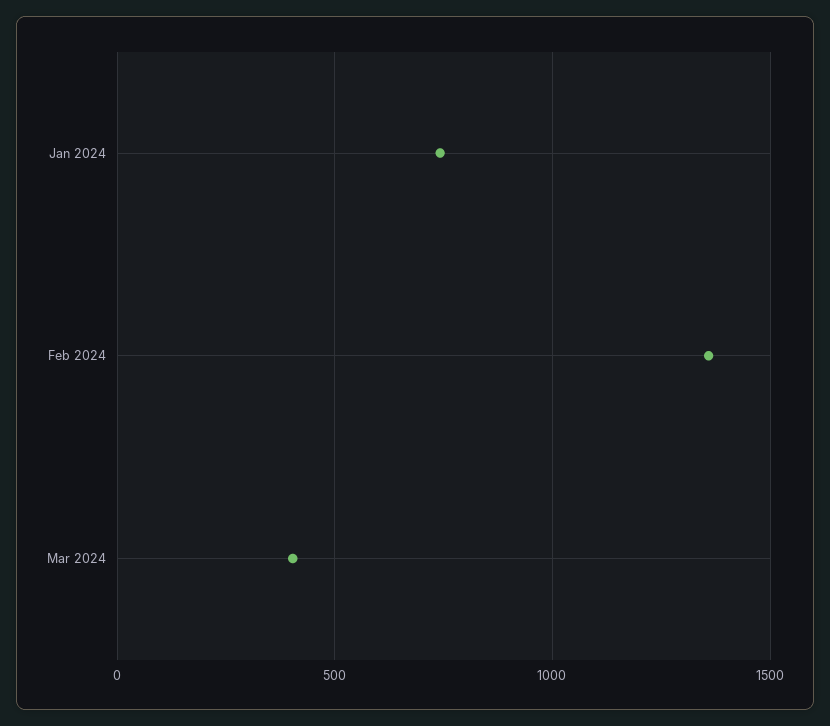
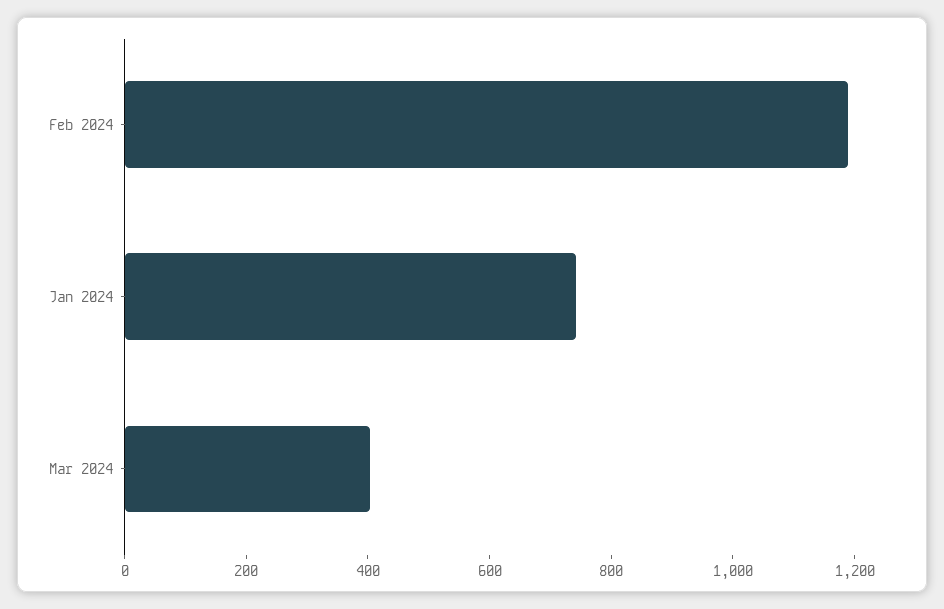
Feb 2024: 1350 -> 1200

